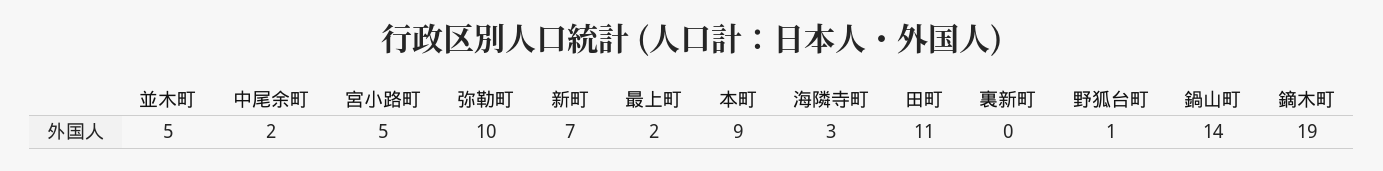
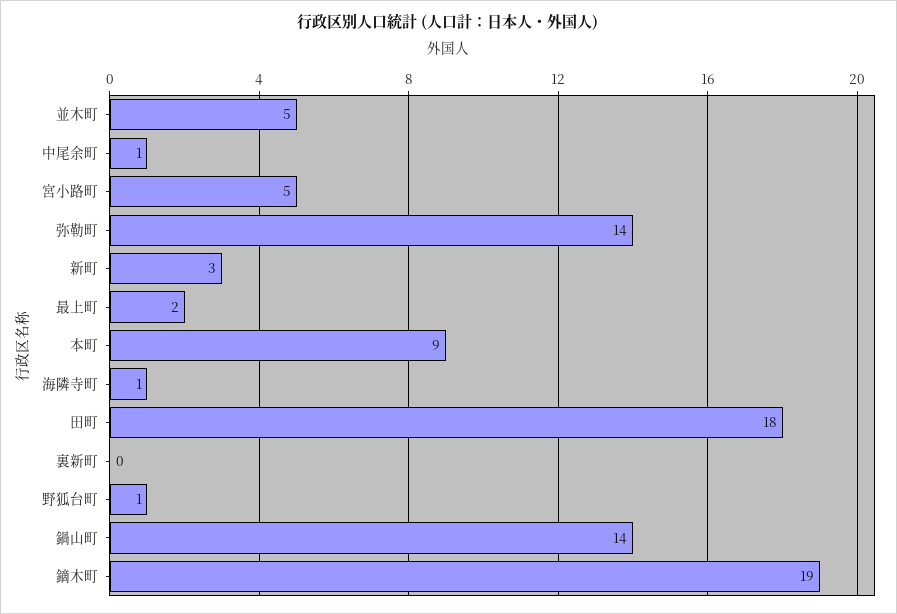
中尾余町: 2 -> 1
弥勒町: 10 -> 14
新町: 7 -> 3
海隣寺町: 3 -> 1
田町: 11 -> 18

